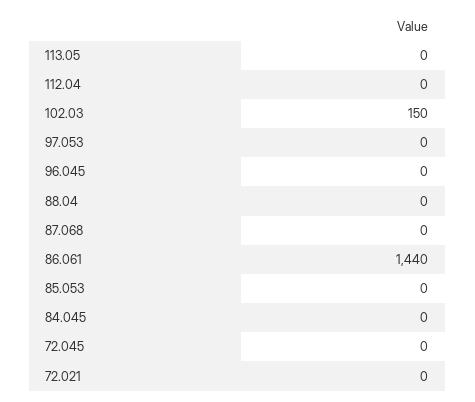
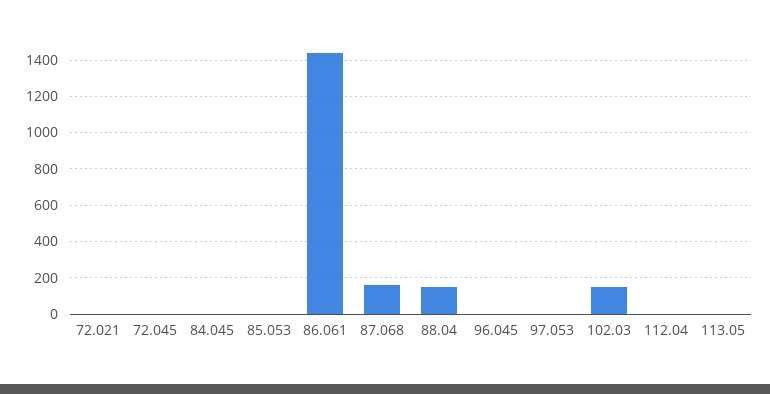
88.04: 0 -> 150
87.068: 0 -> 150

